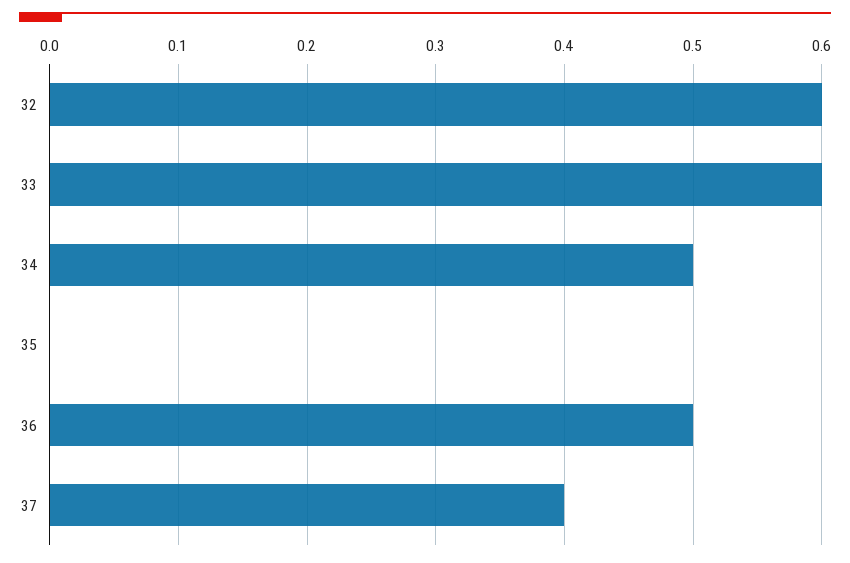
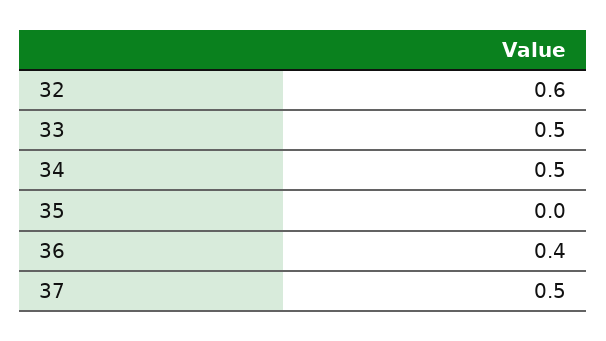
33: 0.6 -> 0.5
36: 0.5 -> 0.4
37: 0.4 -> 0.5

